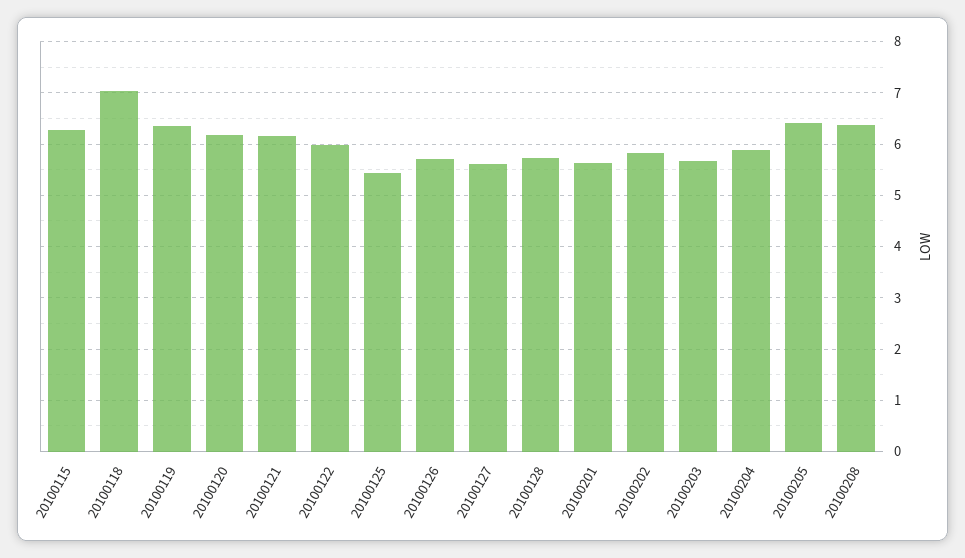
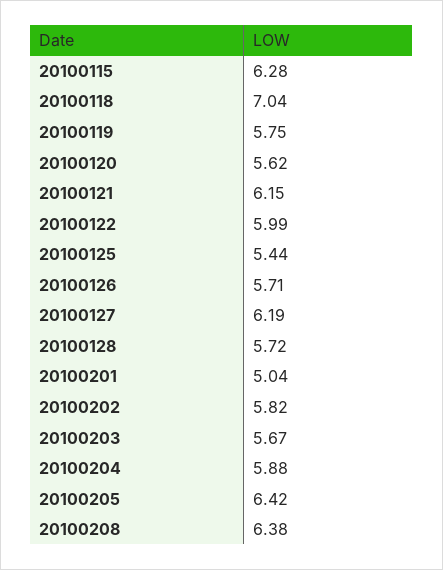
20100119: 6.4 -> 5.75
20100120: 6.2 -> 5.62
20100127: 5.6 -> 6.19
20100201: 5.6 -> 5.04

